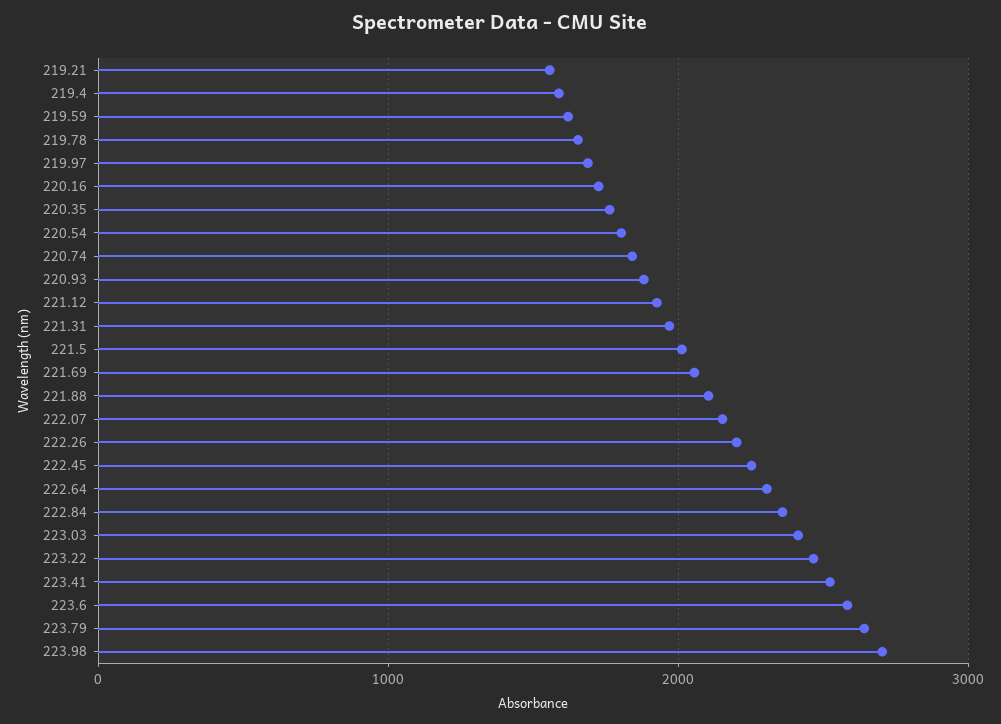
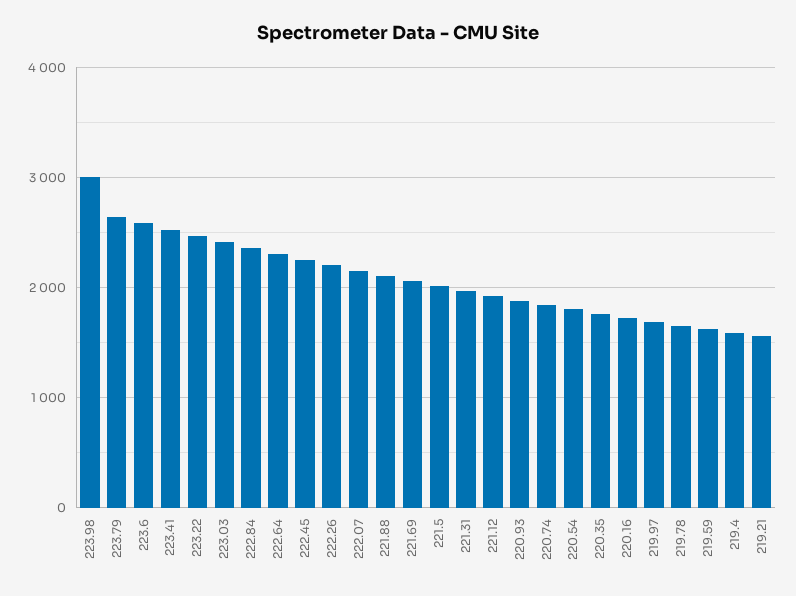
223.98: 2700 -> 3000

